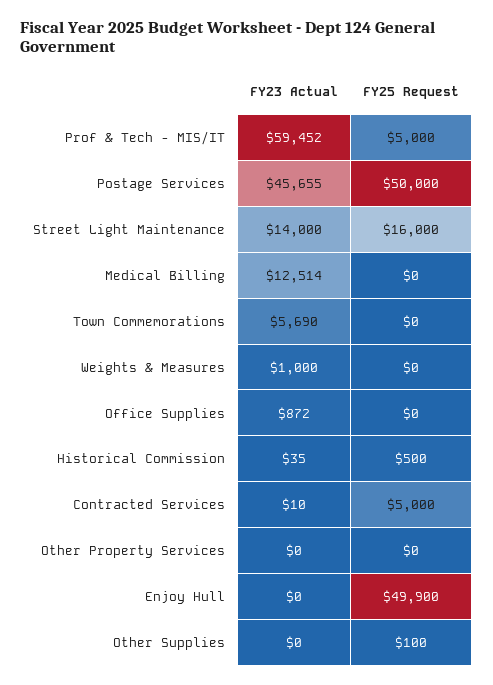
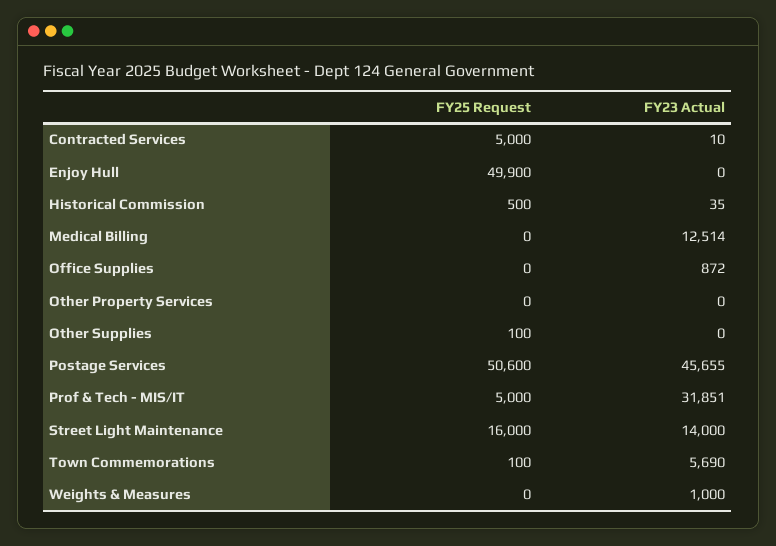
FY23 Actual, Prof & Tech - MIS/IT: 59452 -> 31851
FY25 Request, Postage Services: 50000 -> 50600
FY25 Request, Town Commemorations: 0 -> 100

